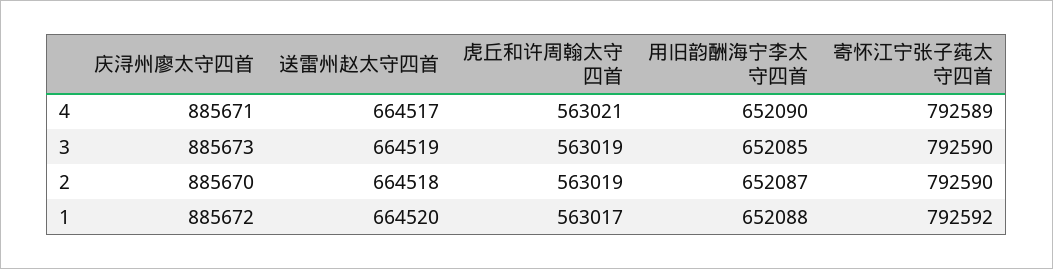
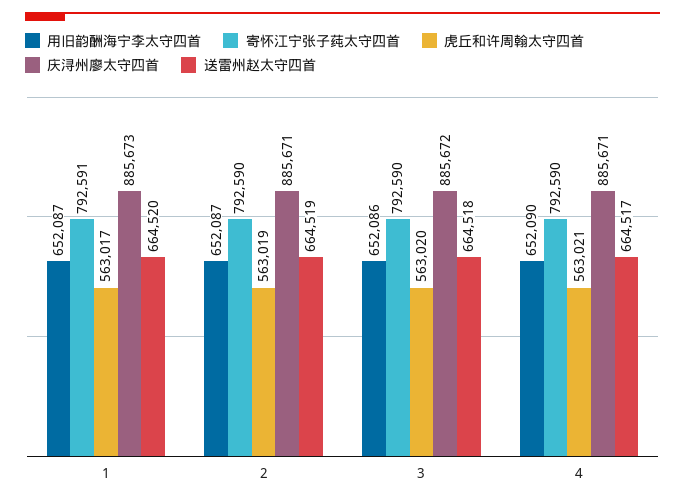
寄怀江宁张子莼太守四首, 4: 792589 -> 792590
庆浔州廖太守四首, 3: 885673 -> 885672
送雷州赵太守四首, 3: 664519 -> 664518
虎丘和许周翰太守四首, 3: 563019 -> 563020
用旧韵酬海宁李太守四首, 3: 652085 -> 652086
庆浔州廖太守四首, 2: 885670 -> 885671
送雷州赵太守四首, 2: 664518 -> 664519
庆浔州廖太守四首, 1: 885672 -> 885673
用旧韵酬海宁李太守四首, 1: 652088 -> 652087
寄怀江宁张子莼太守四首, 1: 792592 -> 792591

